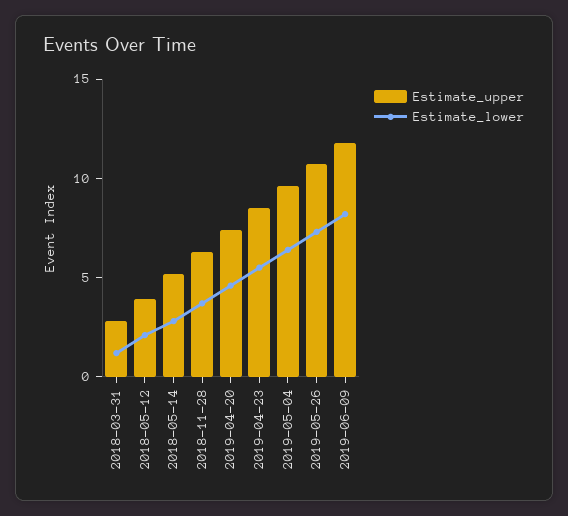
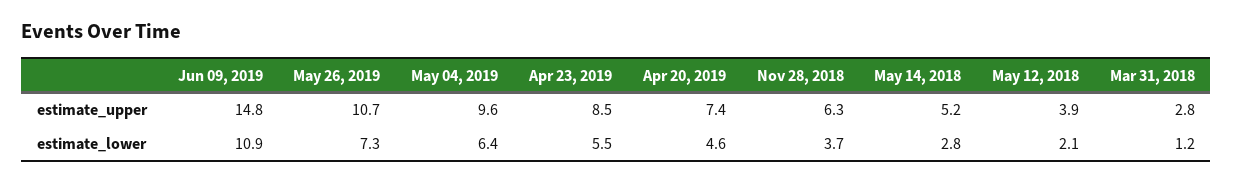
Estimate_upper, 2019-06-09: 12 -> 14.8
Estimate_lower, 2019-06-09: 8 -> 10.9

